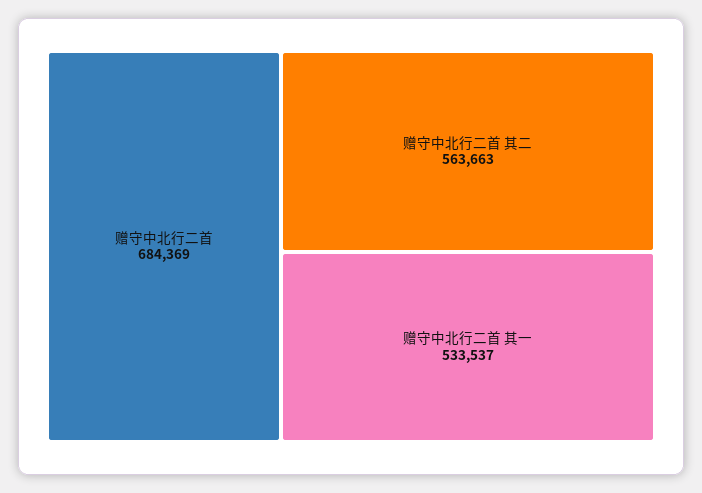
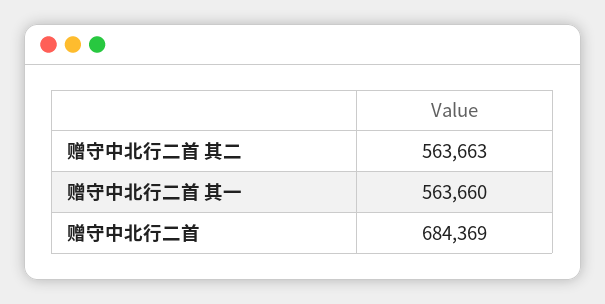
赠守中北行二首 其一: 533537 -> 563660

